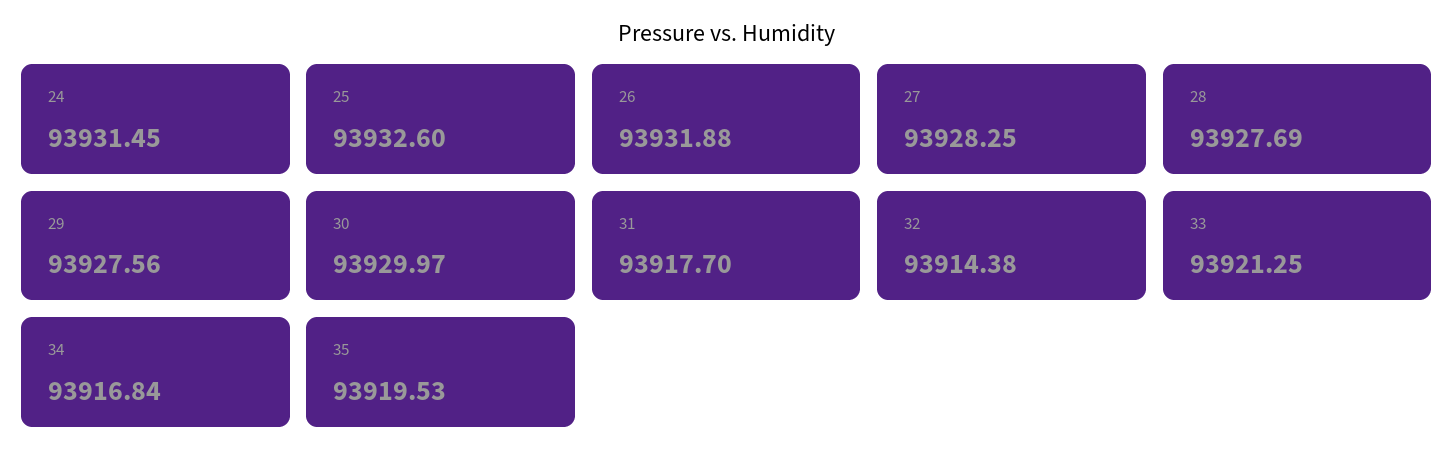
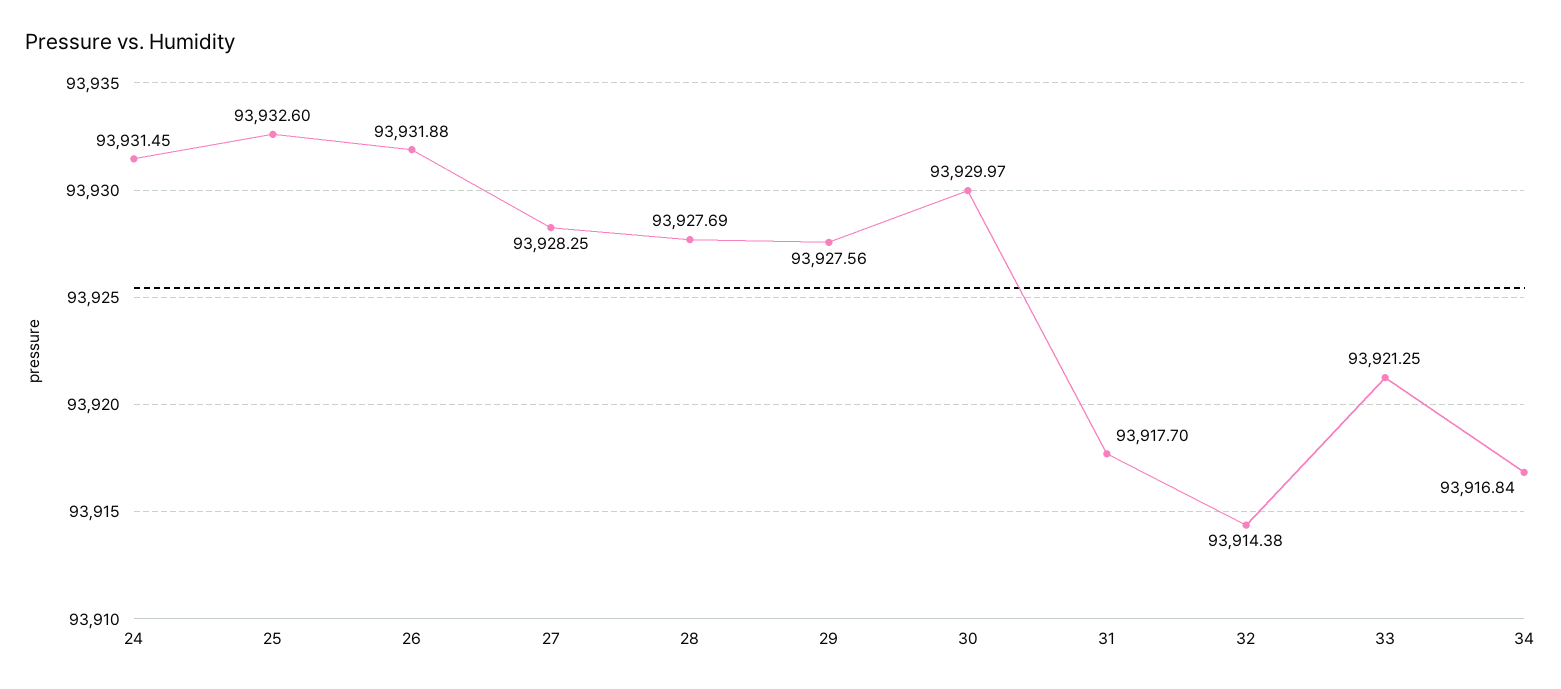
35: 93919.53 -> none

